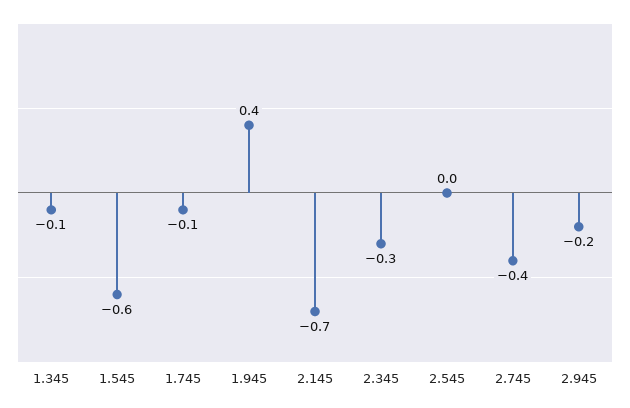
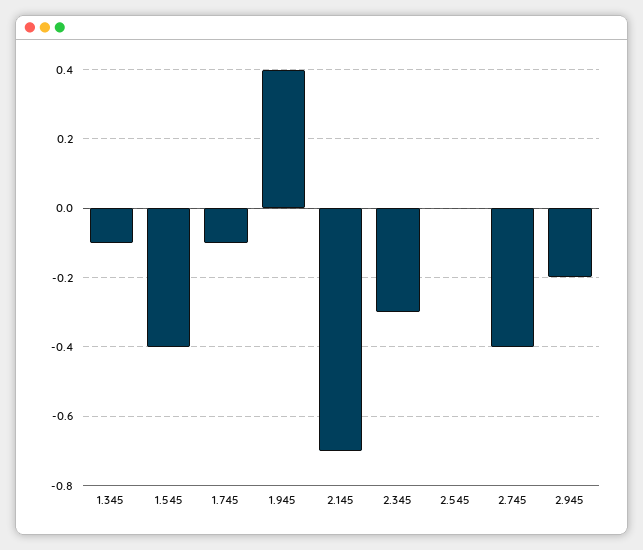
1.545: -0.6 -> -0.4

